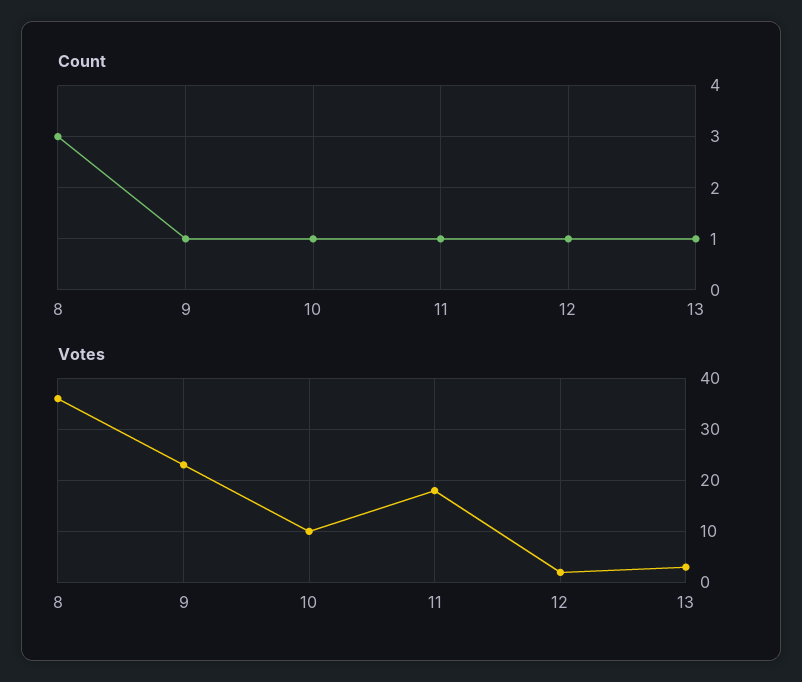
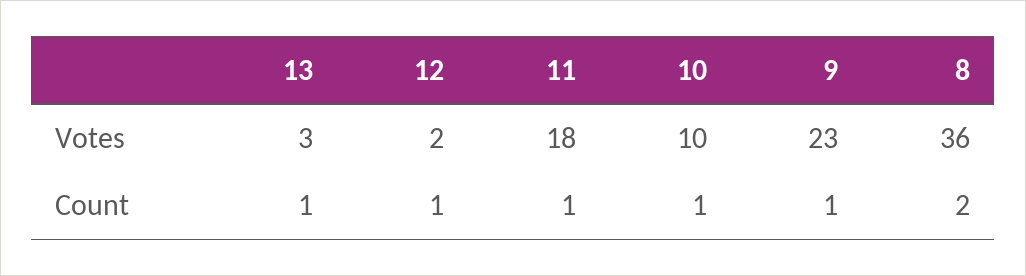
Count, 8: 3 -> 2

